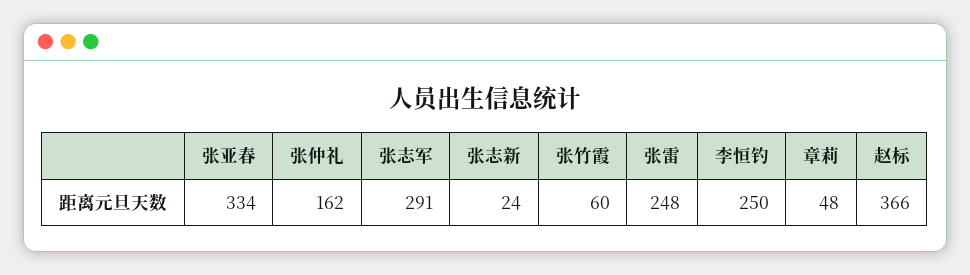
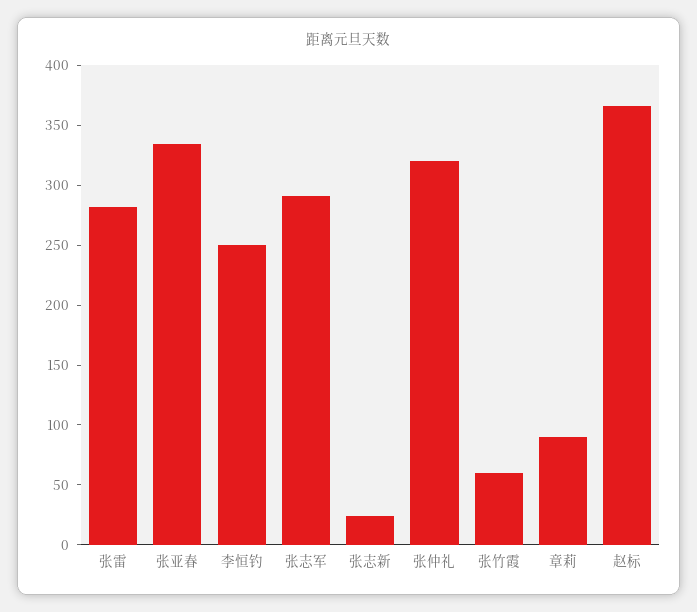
张仲礼: 162 -> 320
张雷: 248 -> 280
章莉: 48 -> 90

